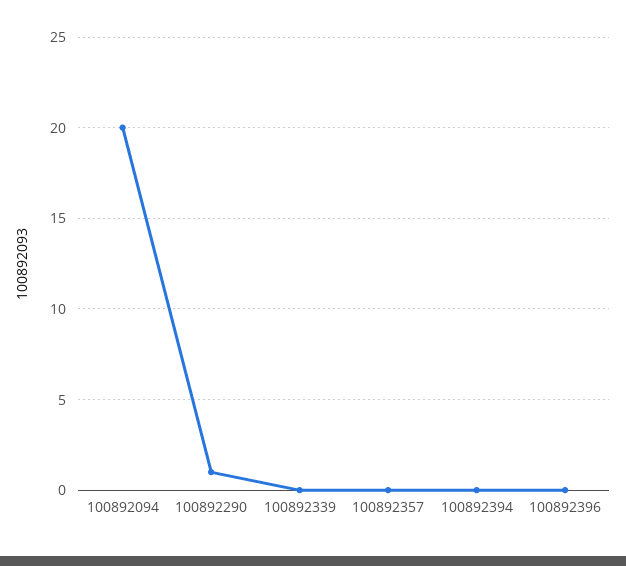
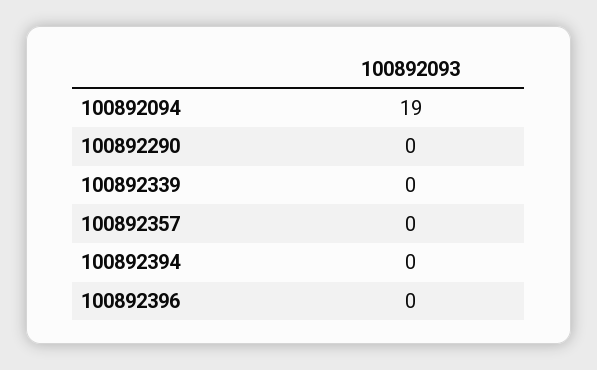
100892094: 20 -> 19
100892290: 1 -> 0

